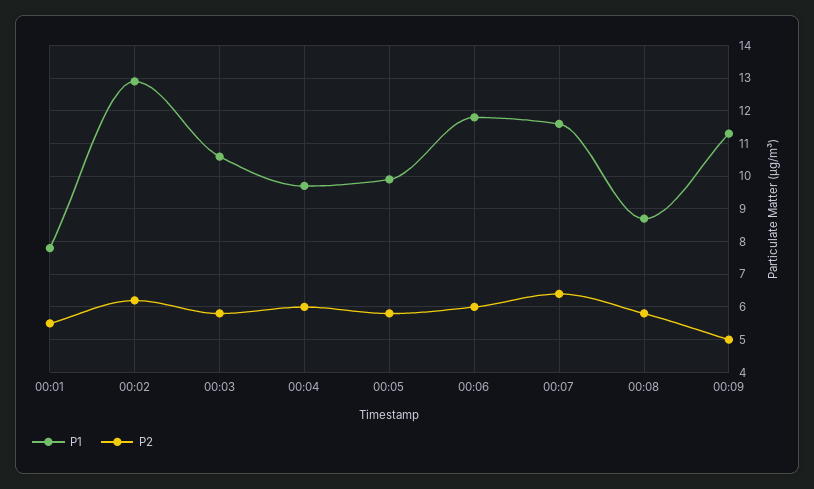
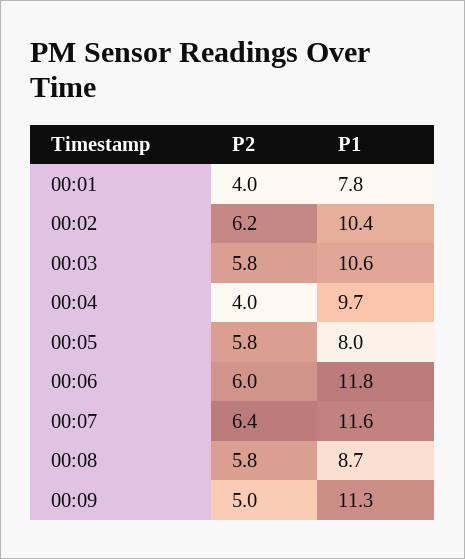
P2, 00:01: 5.5 -> 4
P1, 00:02: 13 -> 10.4
P2, 00:04: 6 -> 4
P1, 00:05: 10 -> 8

